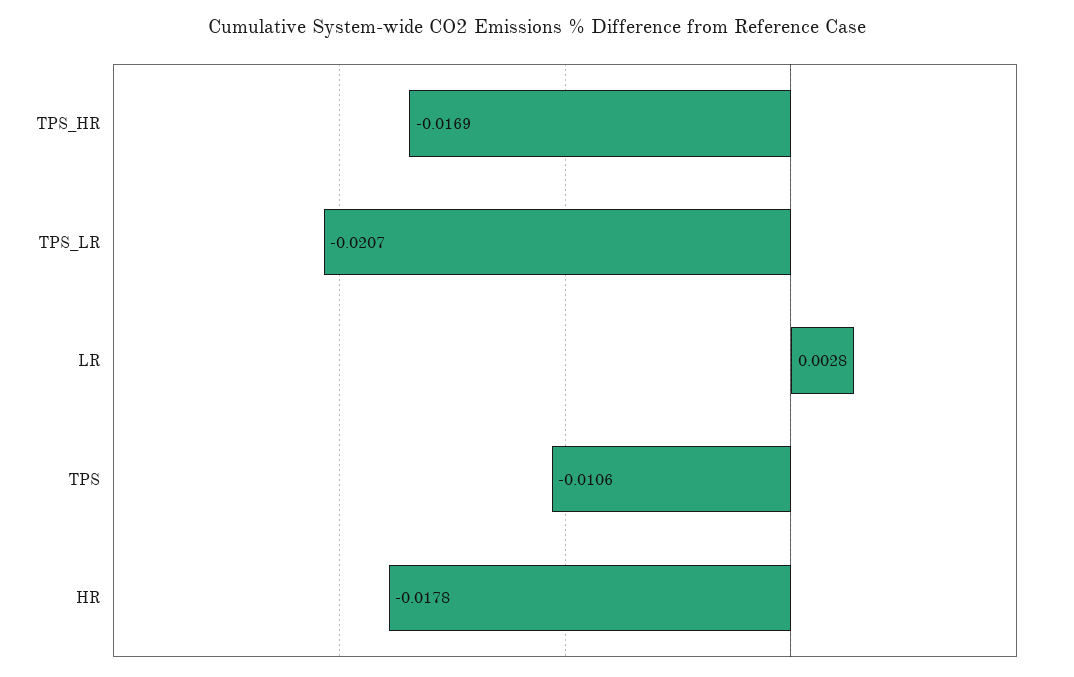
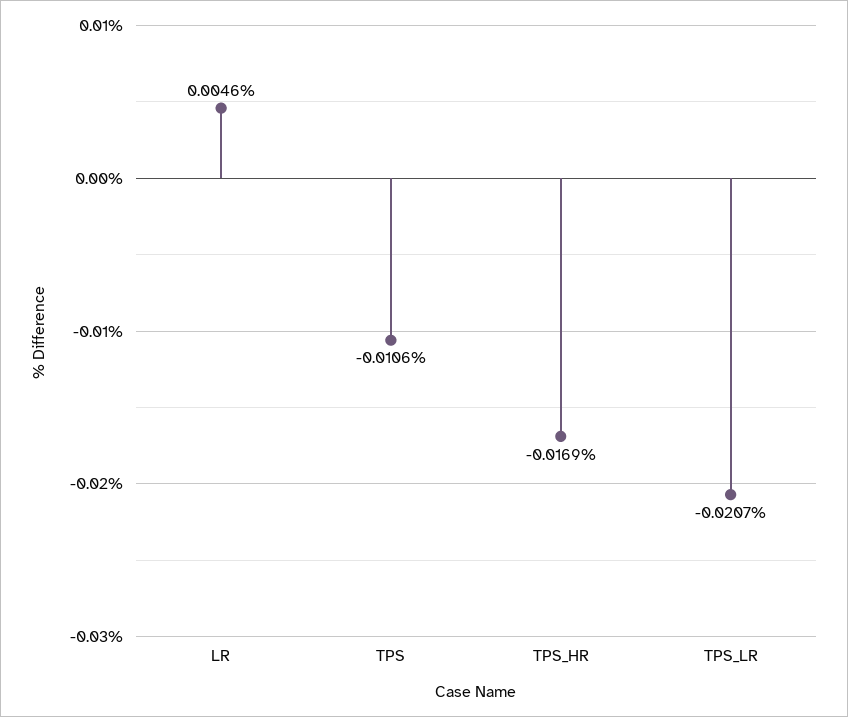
LR: 0.0028 -> 0.0046
HR: -0.0178 -> none

